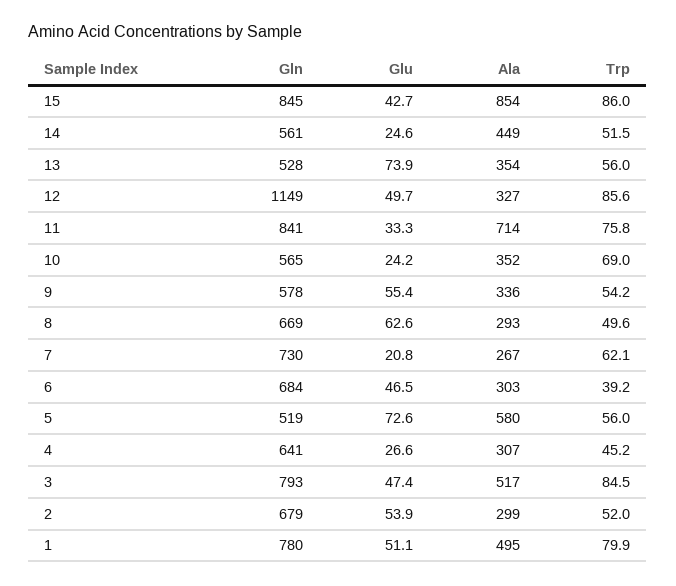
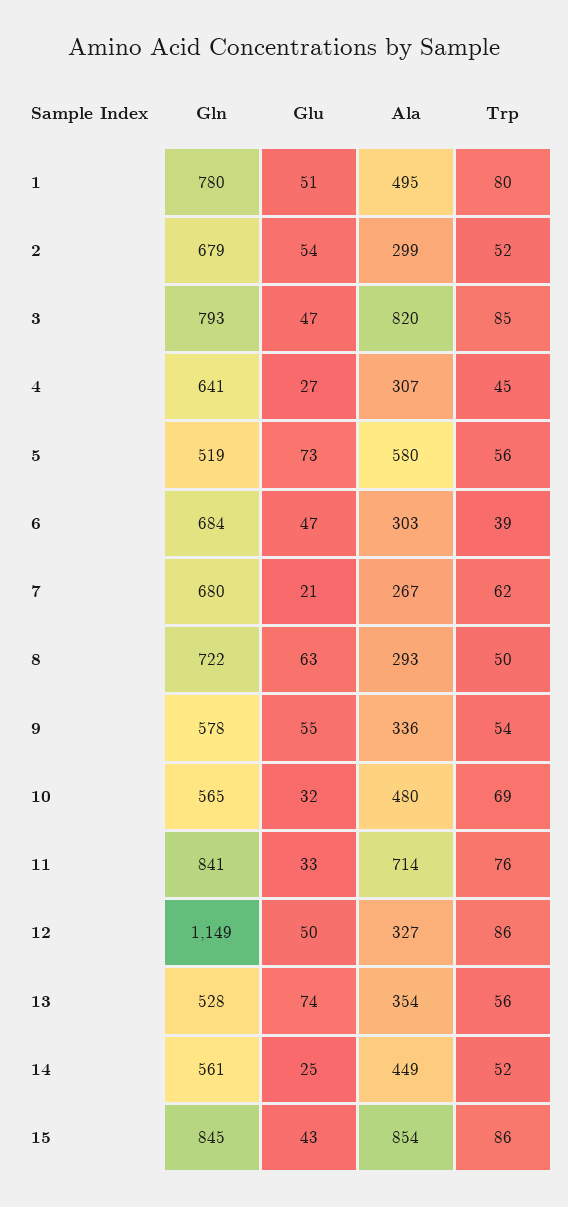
Glu, 10: 24.2 -> 32
Ala, 10: 352 -> 480
Gln, 8: 669 -> 722
Gln, 7: 730 -> 680
Ala, 3: 517 -> 820

